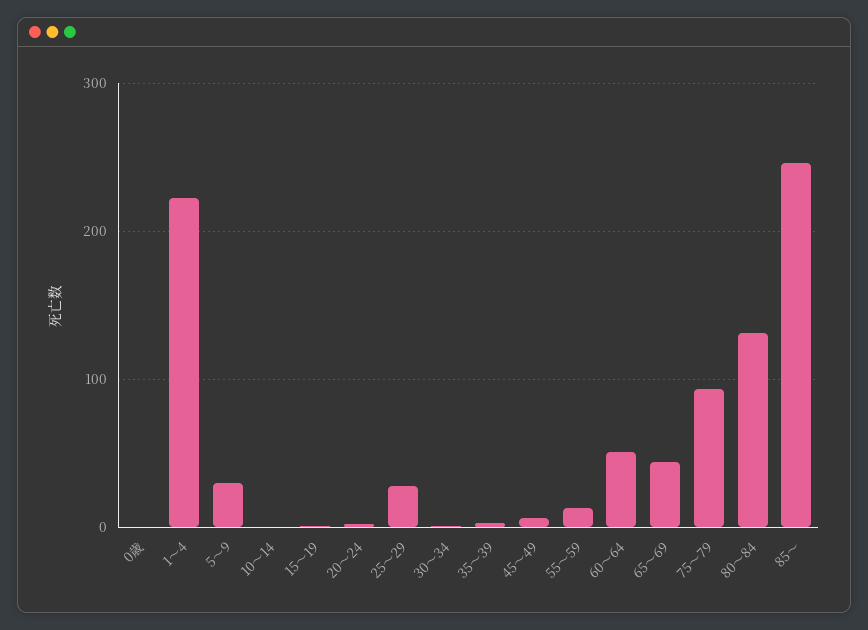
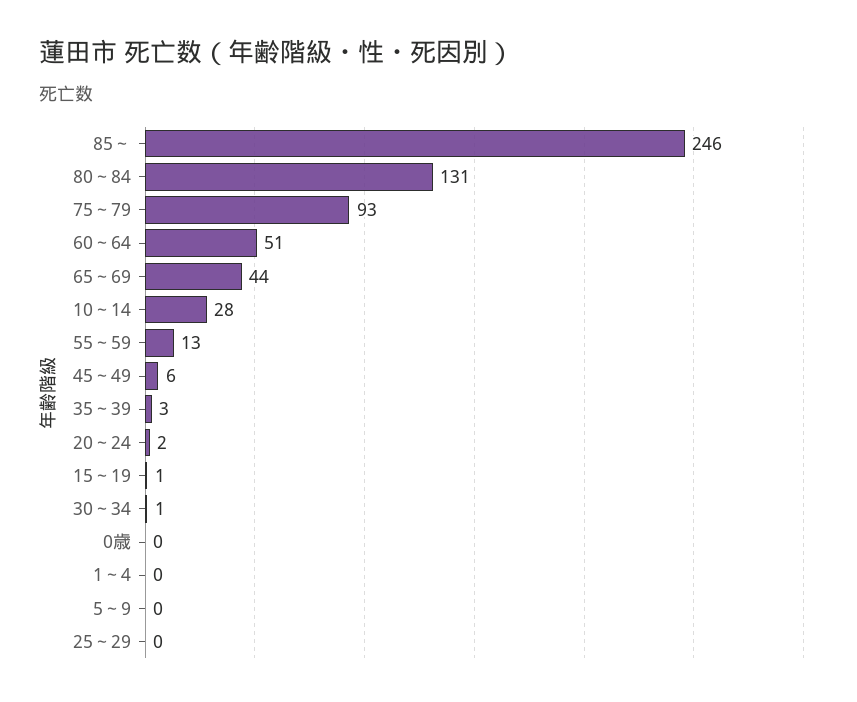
1～4: 220 -> 0
5～9: 30 -> 0
10～14: 0 -> 28
25～29: 30 -> 0

